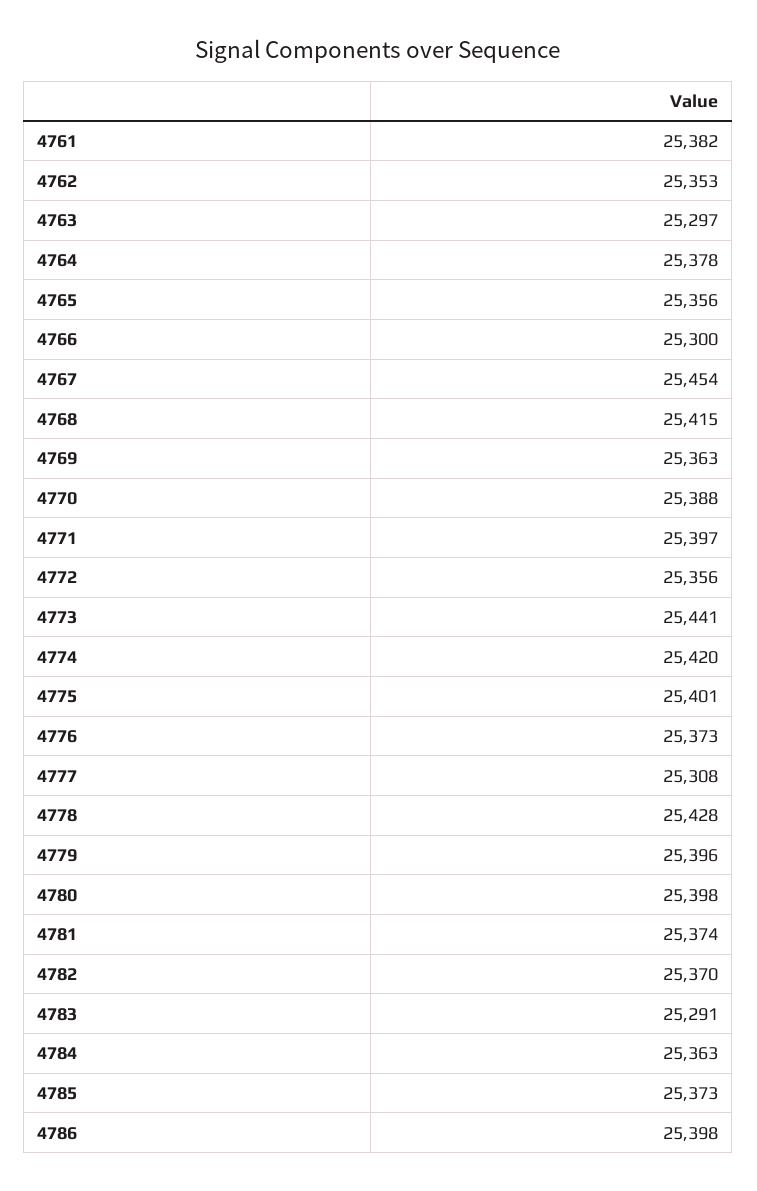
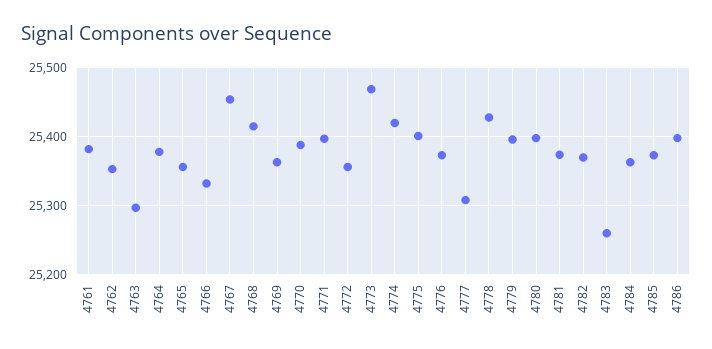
4766: 25300 -> 25330
4773: 25441 -> 25470
4783: 25291 -> 25260

